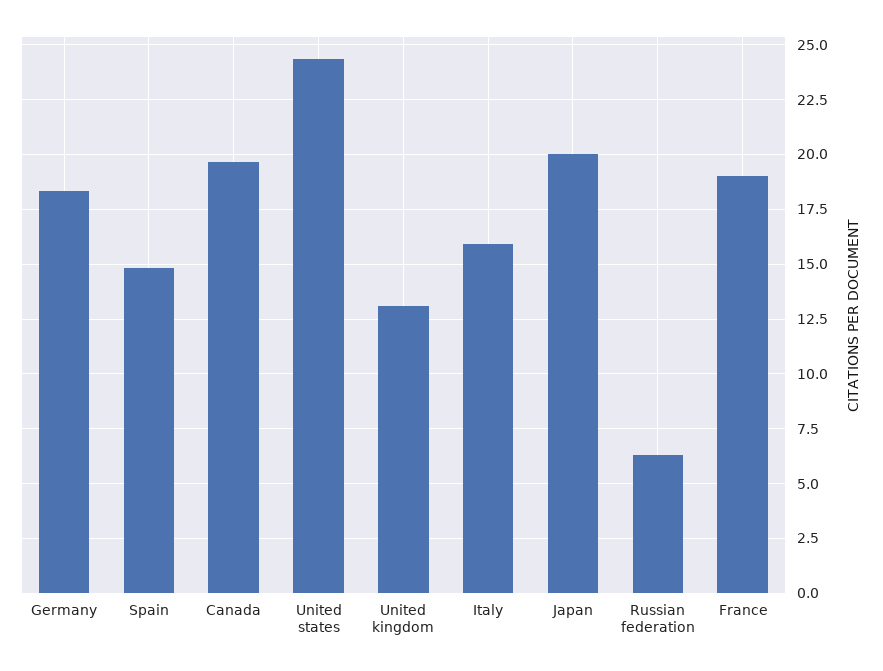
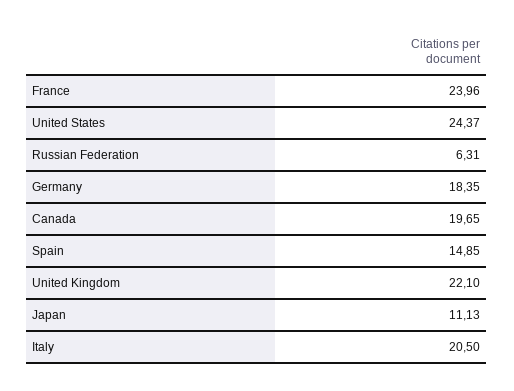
United kingdom: 13 -> 22.1
Italy: 16 -> 20.5
Japan: 20 -> 11.13
France: 19 -> 23.96

